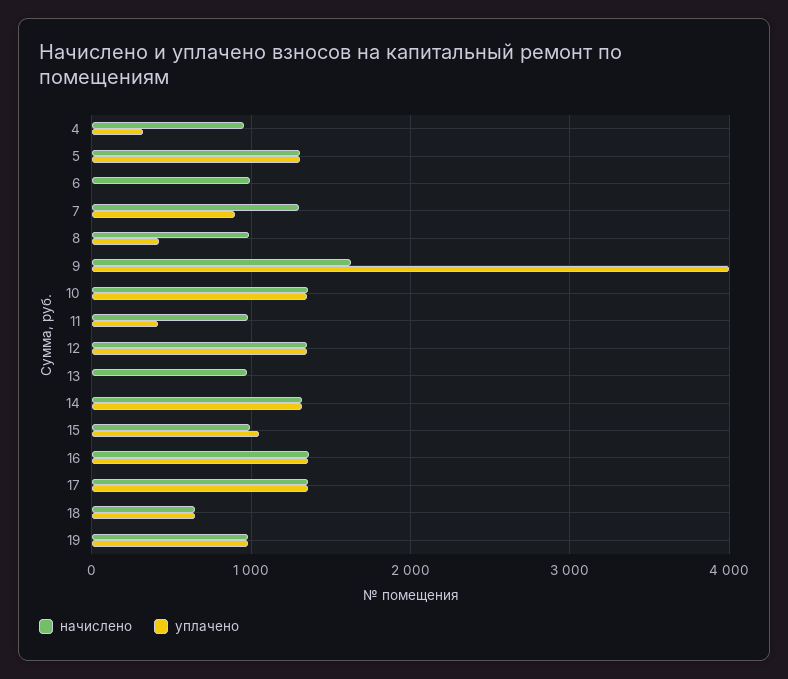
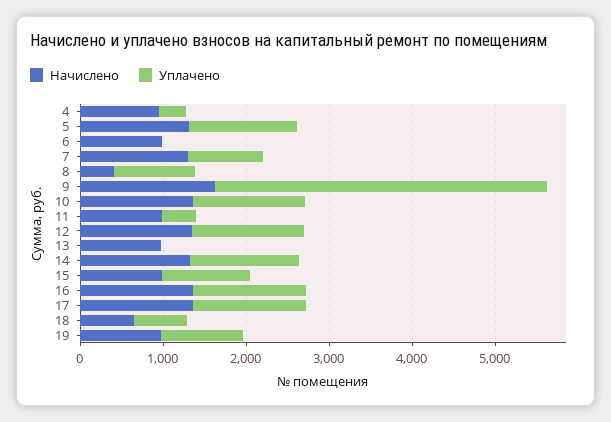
начислено, 8: 1000 -> 400
уплачено, 8: 400 -> 1000

